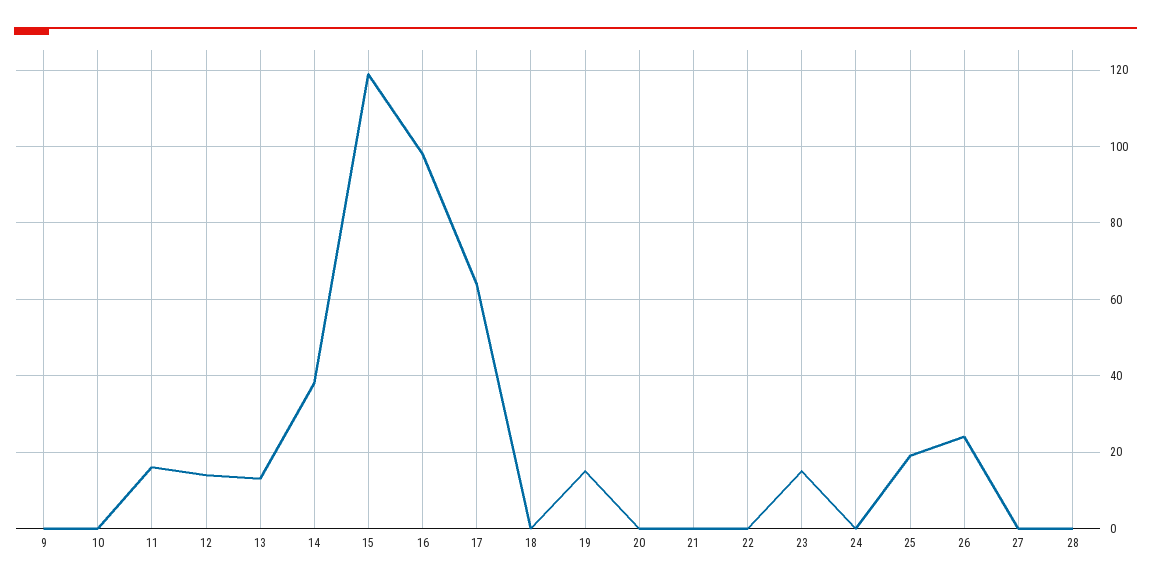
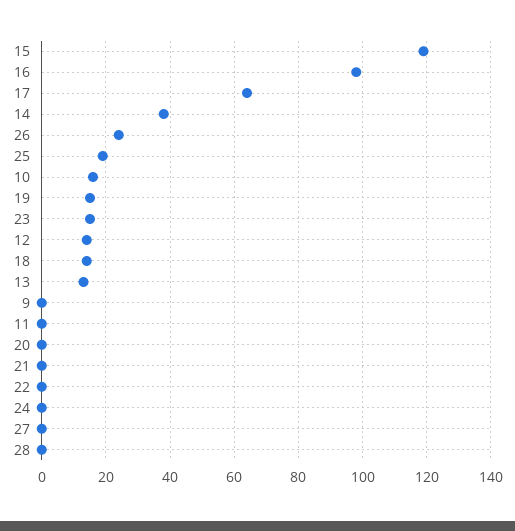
10: 0 -> 15
11: 15 -> 0
18: 0 -> 15

